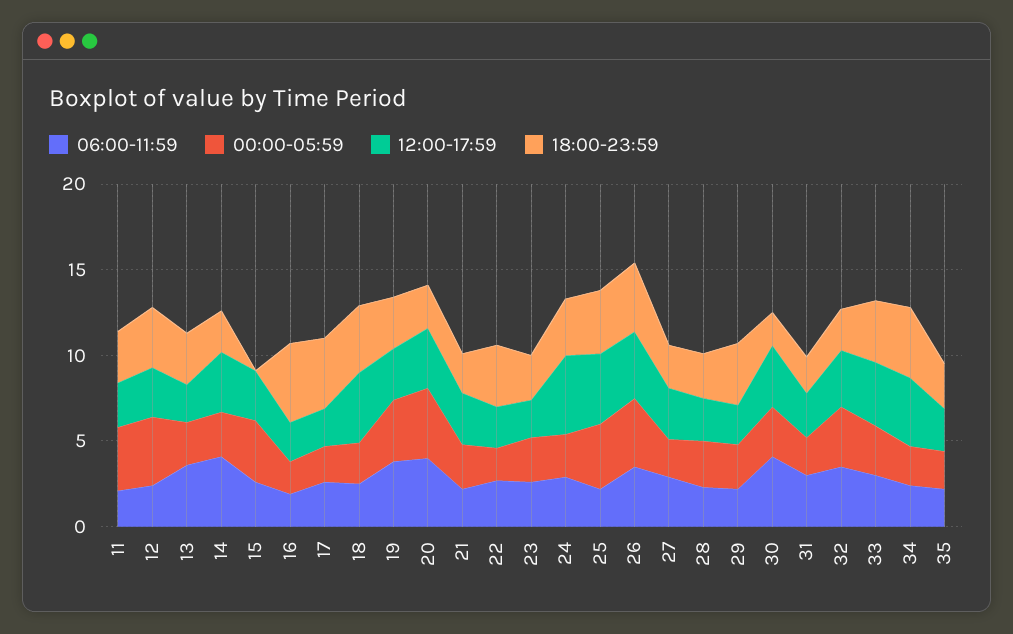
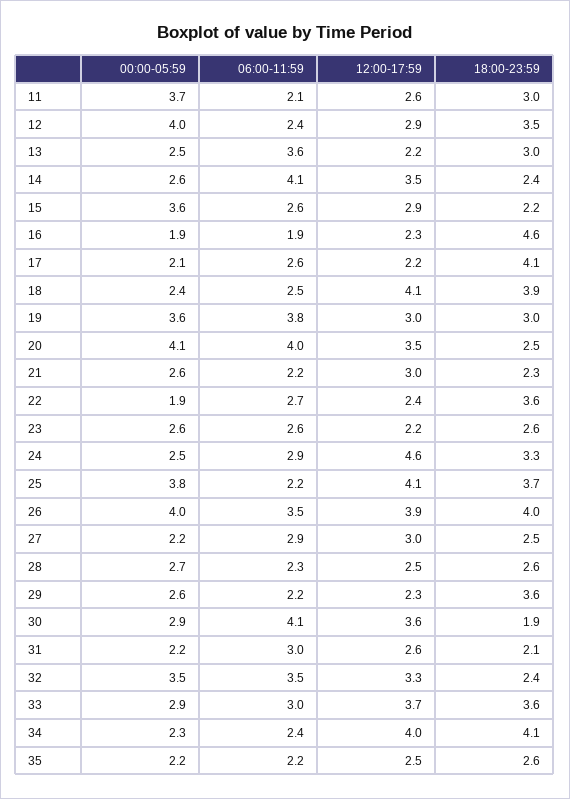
18:00-23:59, 15: 0 -> 2.2

